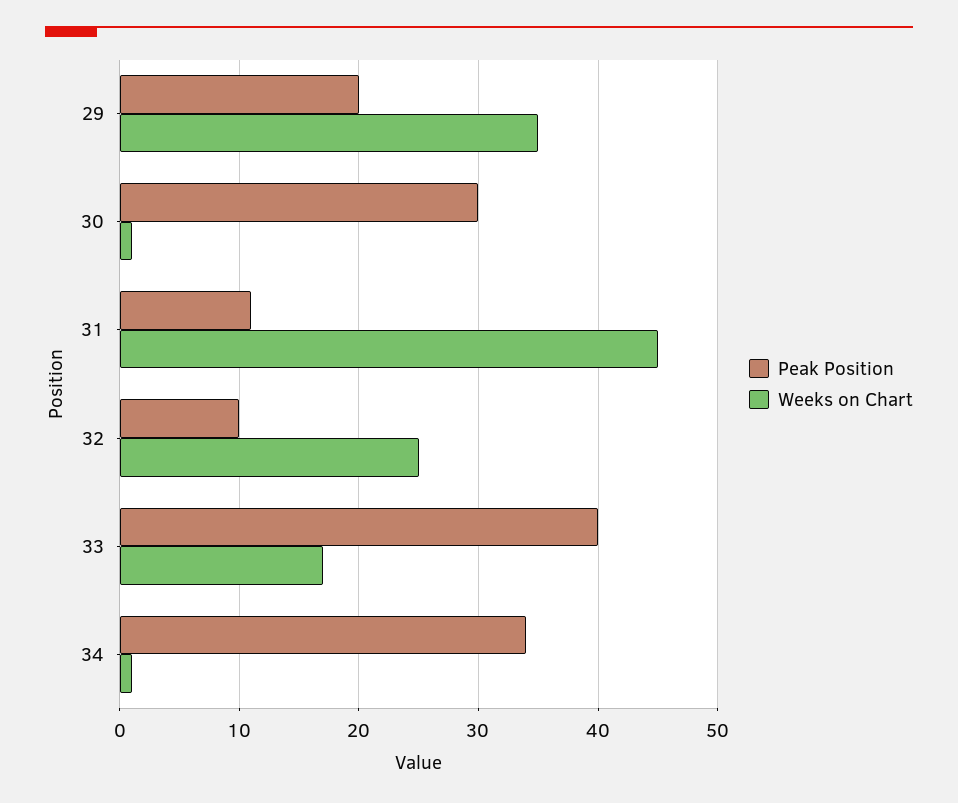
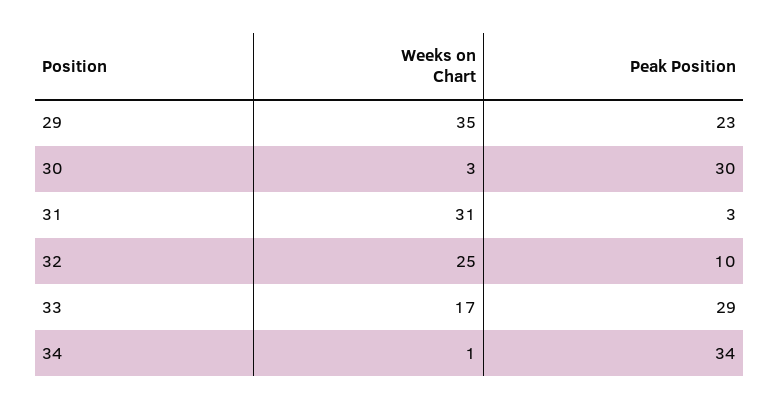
Peak Position, 29: 20 -> 23
Weeks on Chart, 30: 1 -> 3
Peak Position, 31: 11 -> 3
Weeks on Chart, 31: 45 -> 31
Peak Position, 33: 40 -> 29

